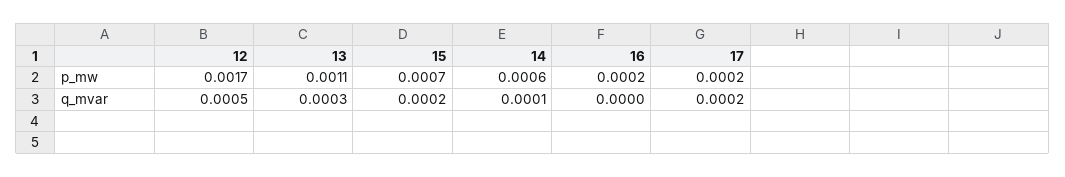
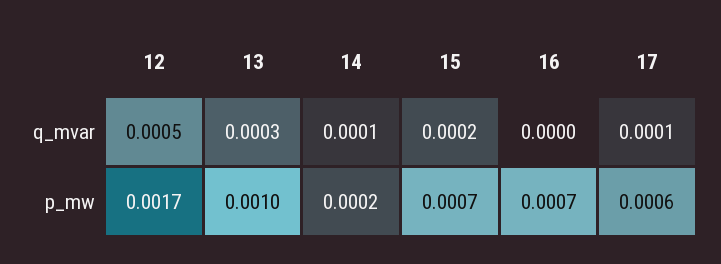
13, p_mw: 0.0011 -> 0.001
14, p_mw: 0.0006 -> 0.0002
16, p_mw: 0.0002 -> 0.0007
17, p_mw: 0.0002 -> 0.0006
17, q_mvar: 0.0002 -> 0.0001

